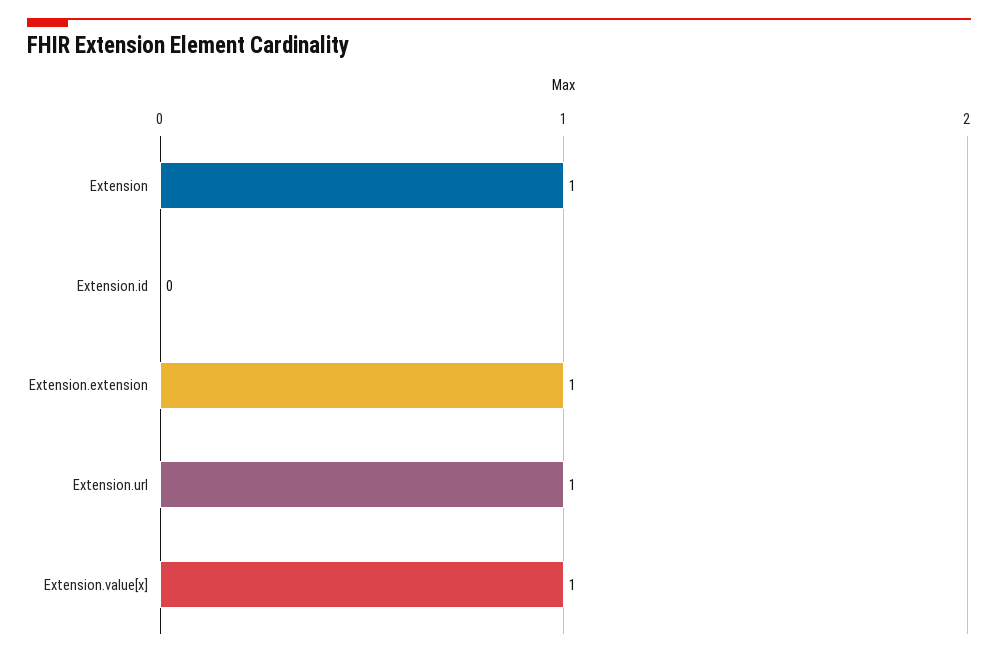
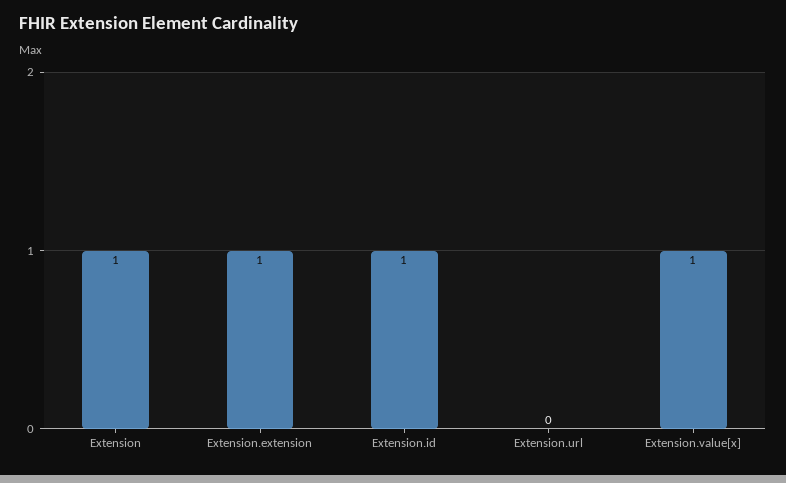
Extension.id: 0 -> 1
Extension.url: 1 -> 0

